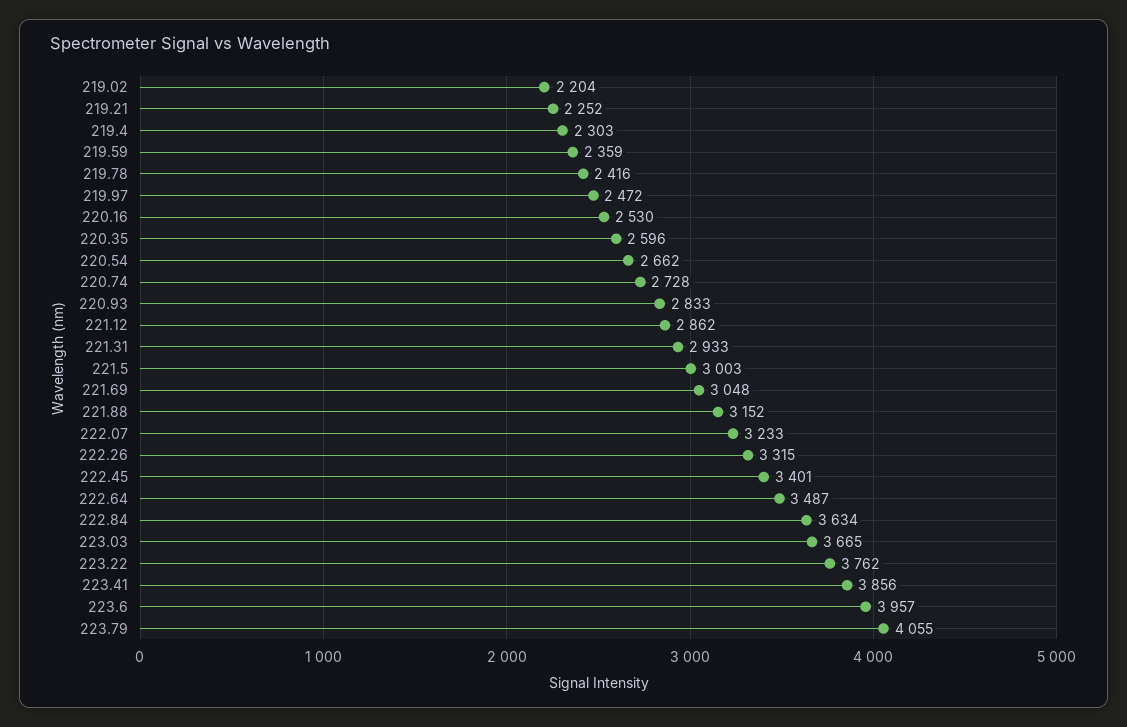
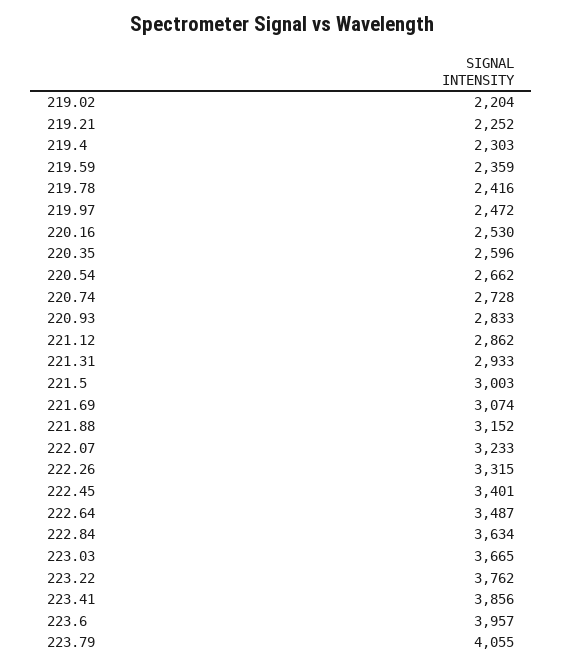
221.69: 3048 -> 3074

